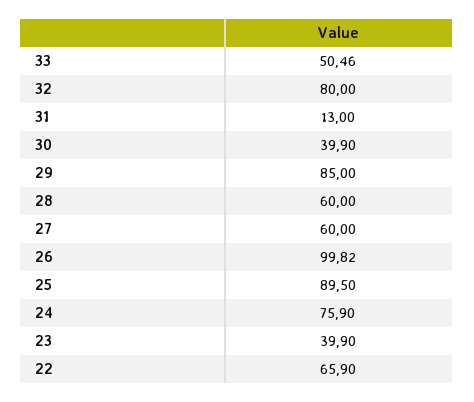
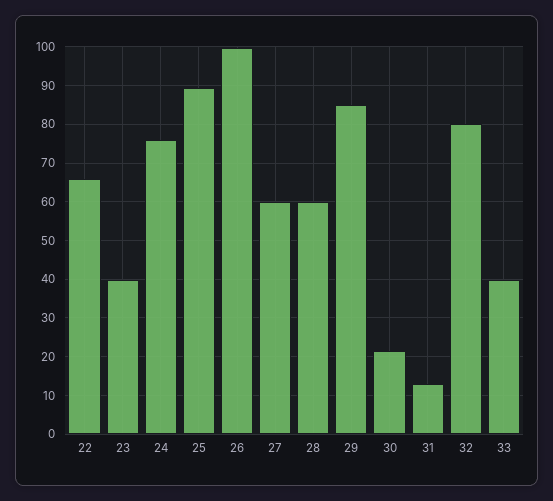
33: 50.46 -> 40
30: 39.9 -> 22

